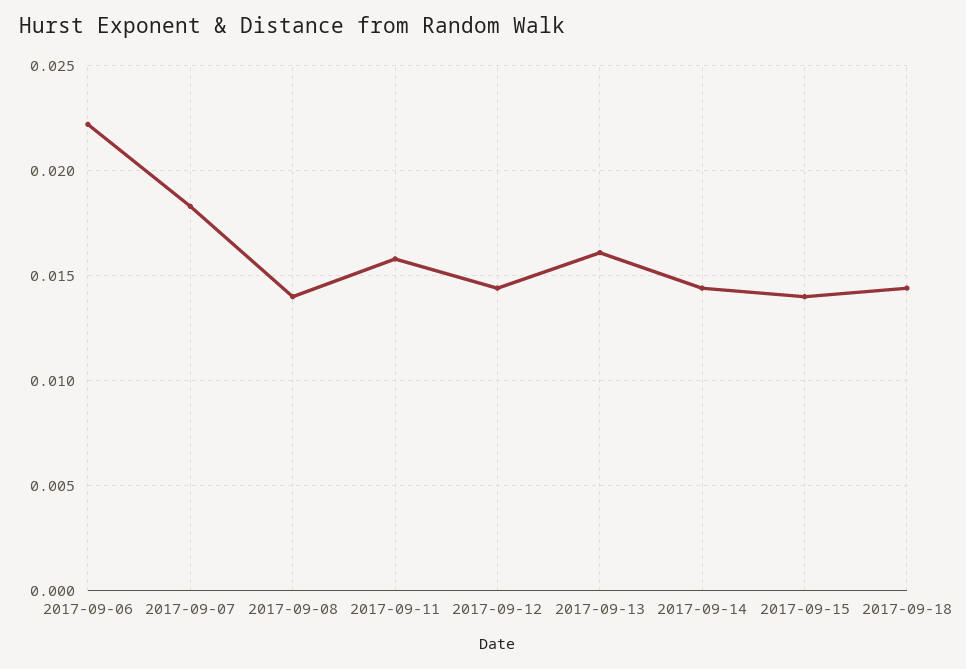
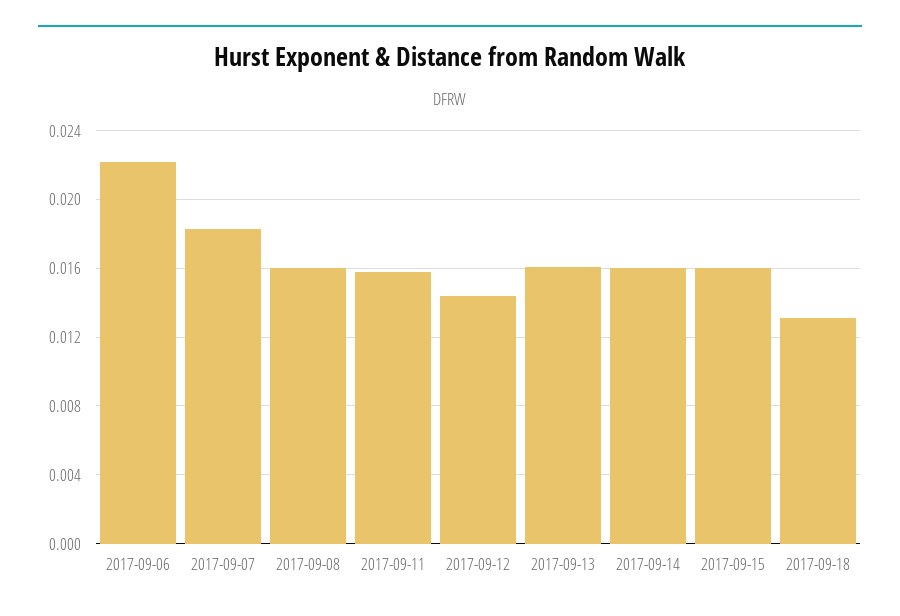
2017-09-08: 0.014 -> 0.016
2017-09-14: 0.0145 -> 0.016
2017-09-15: 0.014 -> 0.016
2017-09-18: 0.0145 -> 0.013

